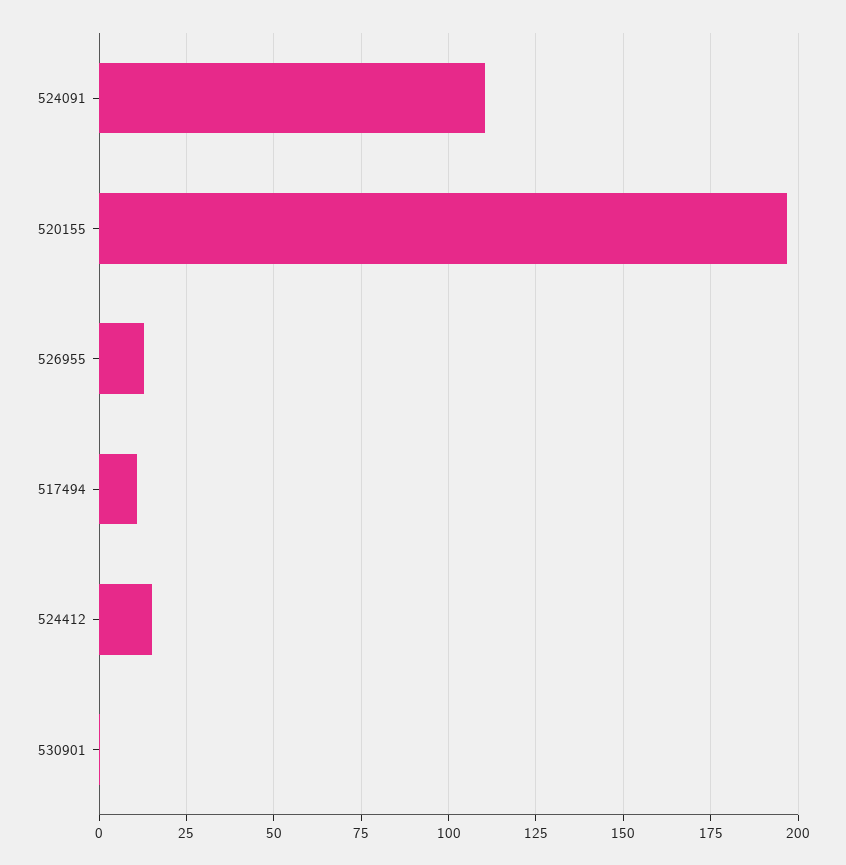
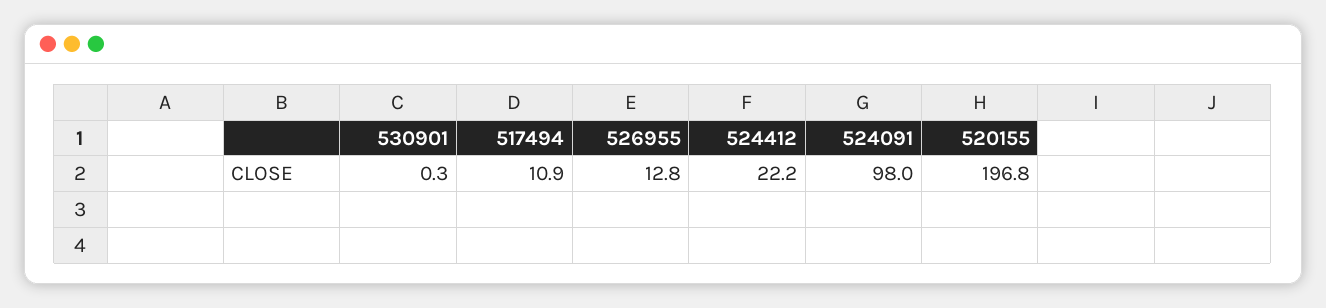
524091: 110 -> 98
524412: 15 -> 22.2

